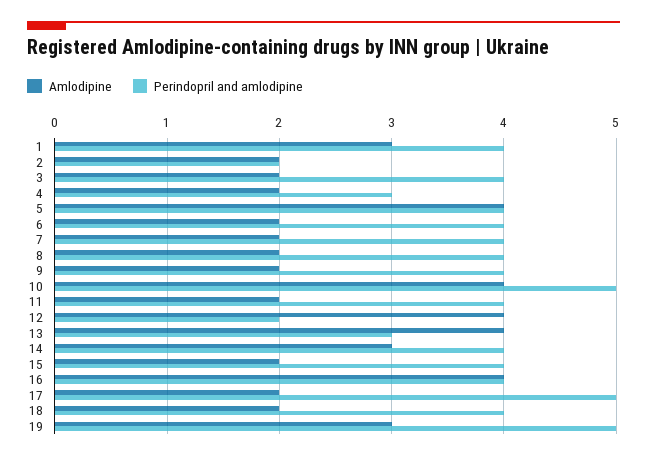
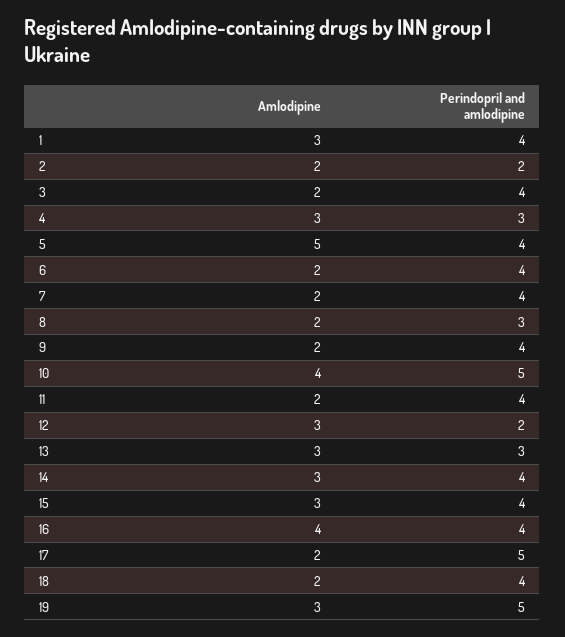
Amlodipine, 4: 2 -> 3
Amlodipine, 5: 4 -> 5
Perindopril and amlodipine, 8: 4 -> 3
Amlodipine, 12: 4 -> 3
Amlodipine, 13: 4 -> 3
Amlodipine, 15: 2 -> 3

